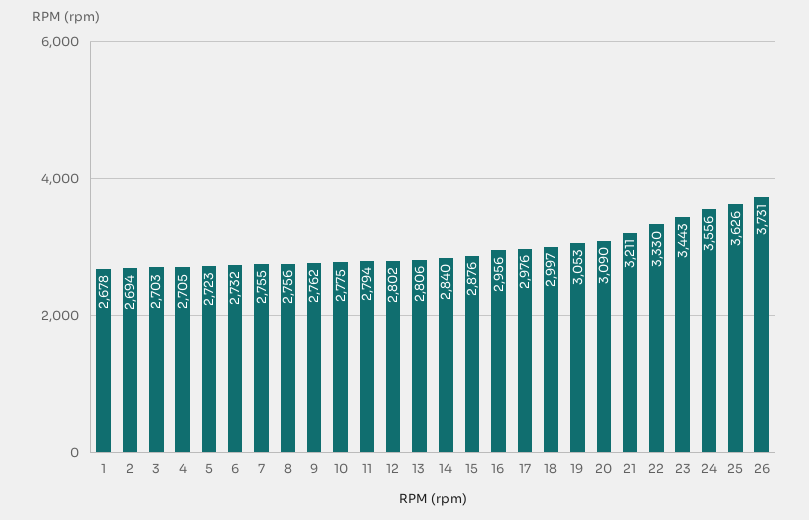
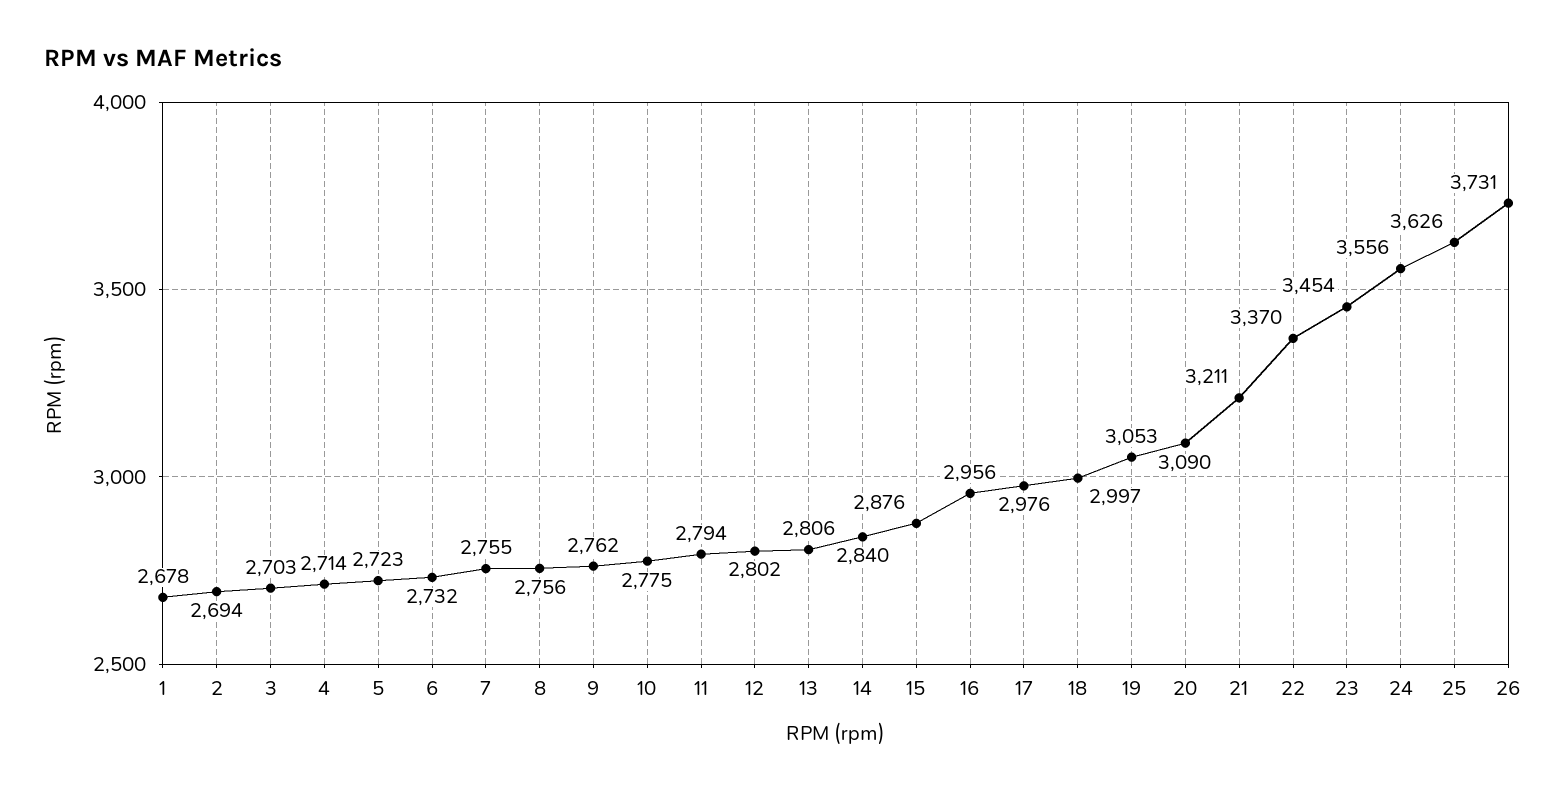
4: 2705 -> 2714
22: 3330 -> 3370
23: 3443 -> 3454

